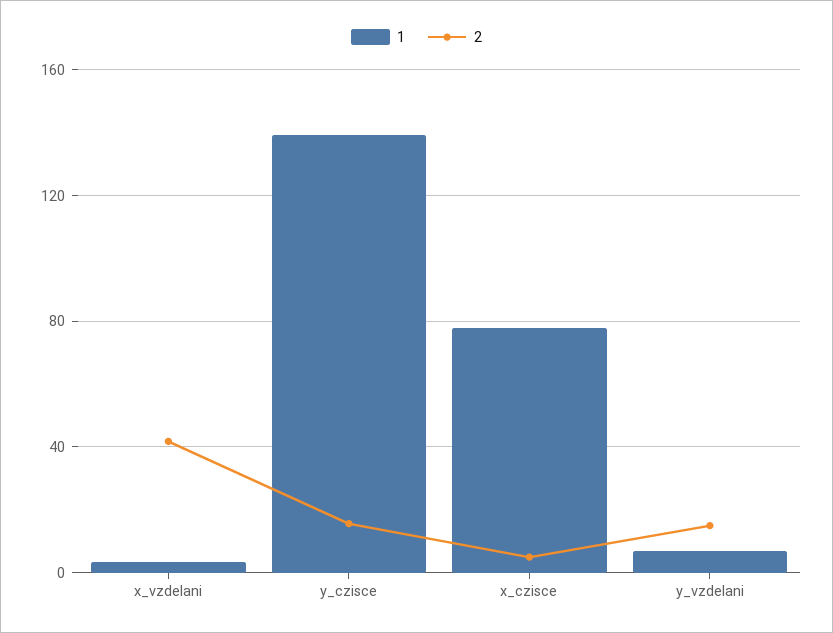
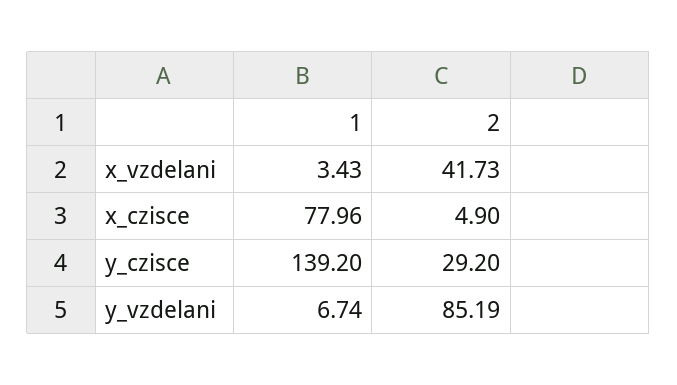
2, y_czisce: 15 -> 29.2
2, y_vzdelani: 15 -> 85.19

